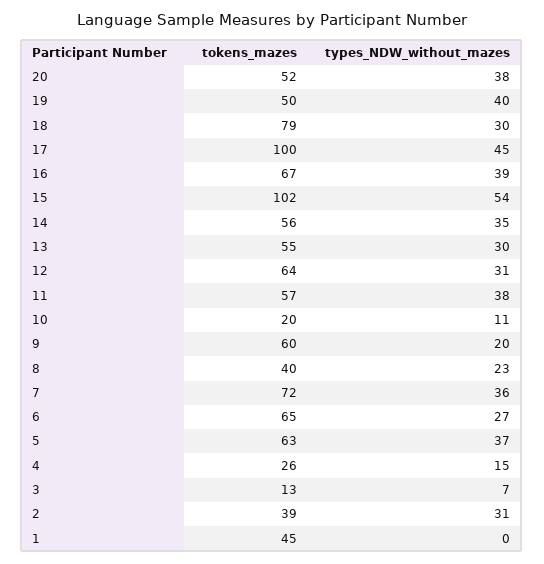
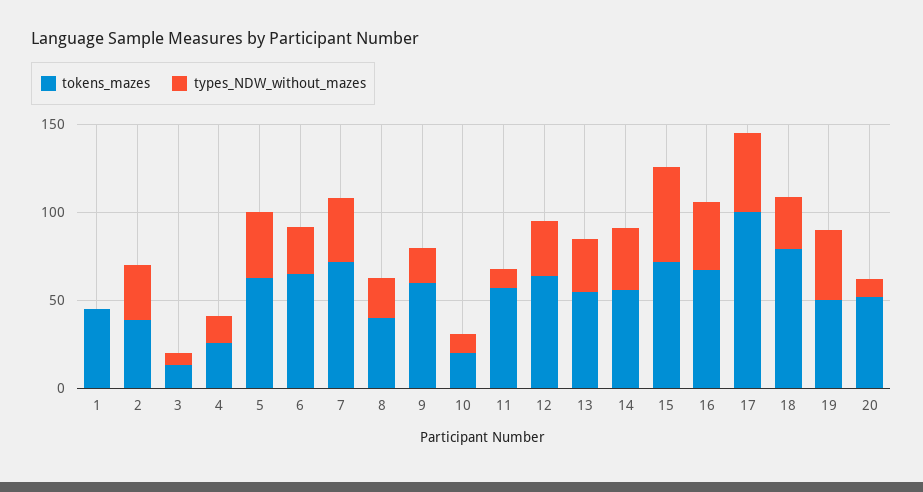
types_NDW_without_mazes, 20: 38 -> 10
tokens_mazes, 15: 102 -> 70
types_NDW_without_mazes, 11: 38 -> 10

